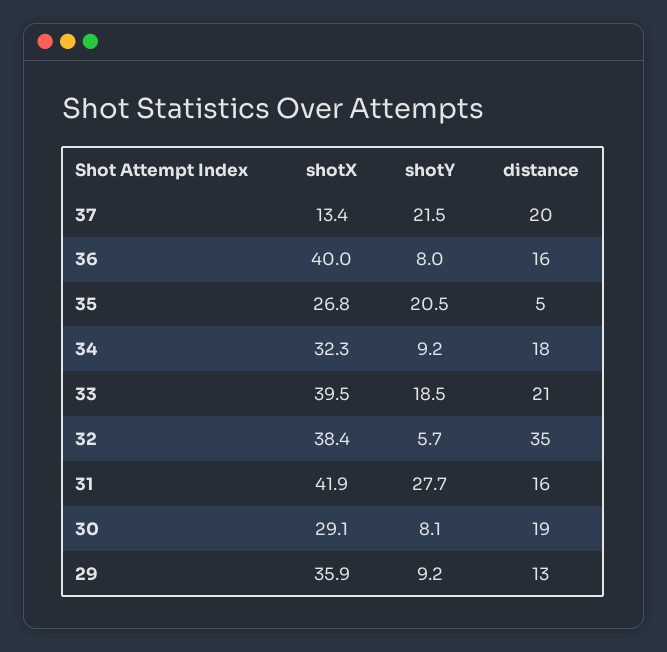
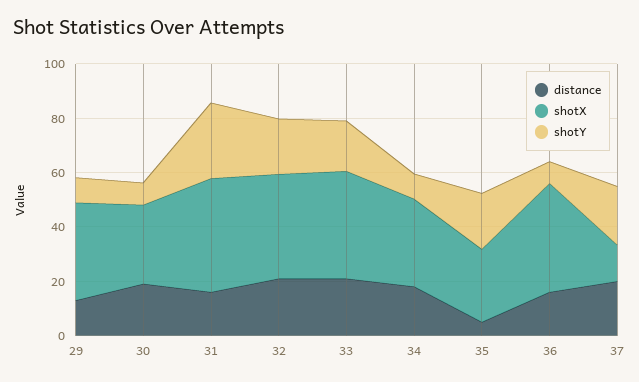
shotY, 32: 5.7 -> 20
distance, 32: 35 -> 20

